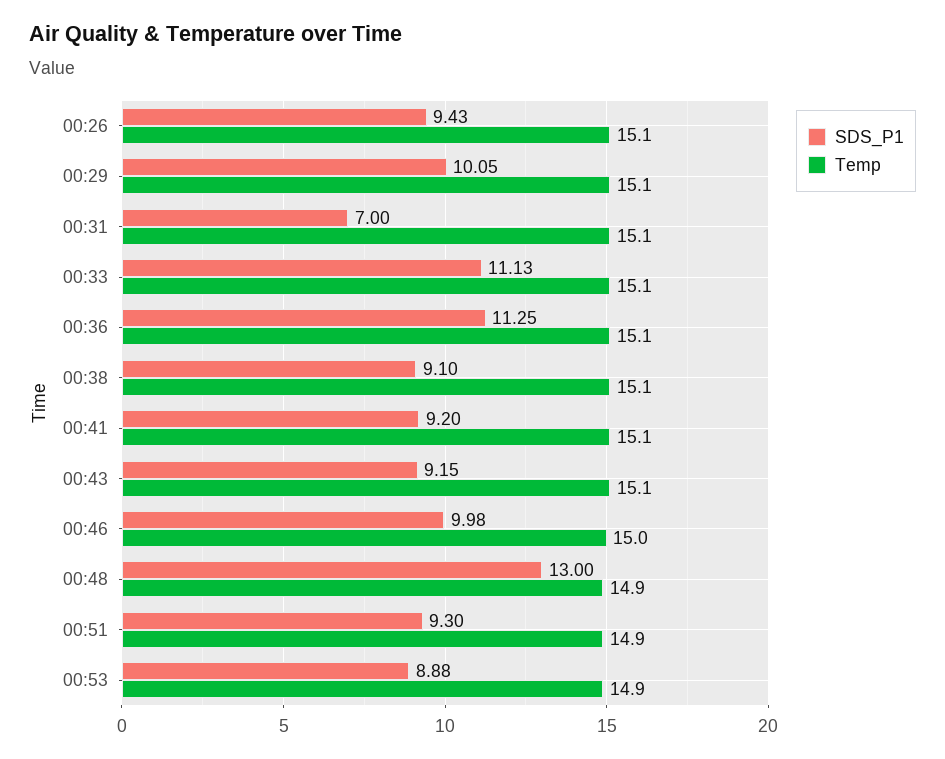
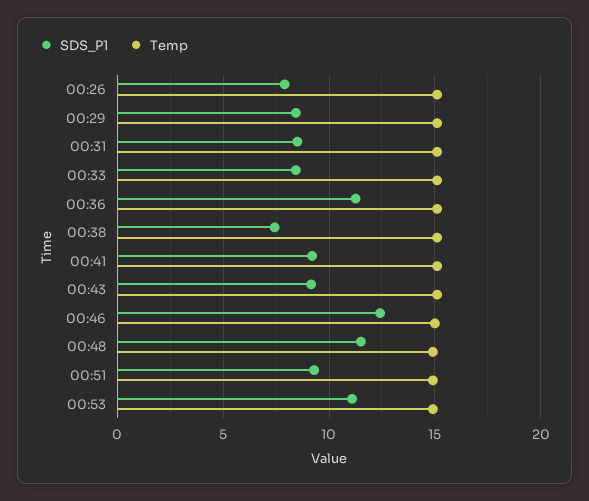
SDS_P1, 00:26: 9.43 -> 8
SDS_P1, 00:29: 10.05 -> 8.5
SDS_P1, 00:31: 7 -> 8.5
SDS_P1, 00:33: 11.13 -> 8.5
SDS_P1, 00:38: 9.1 -> 7.5
SDS_P1, 00:46: 9.98 -> 12.5
SDS_P1, 00:48: 13 -> 11.5
SDS_P1, 00:53: 8.88 -> 11

